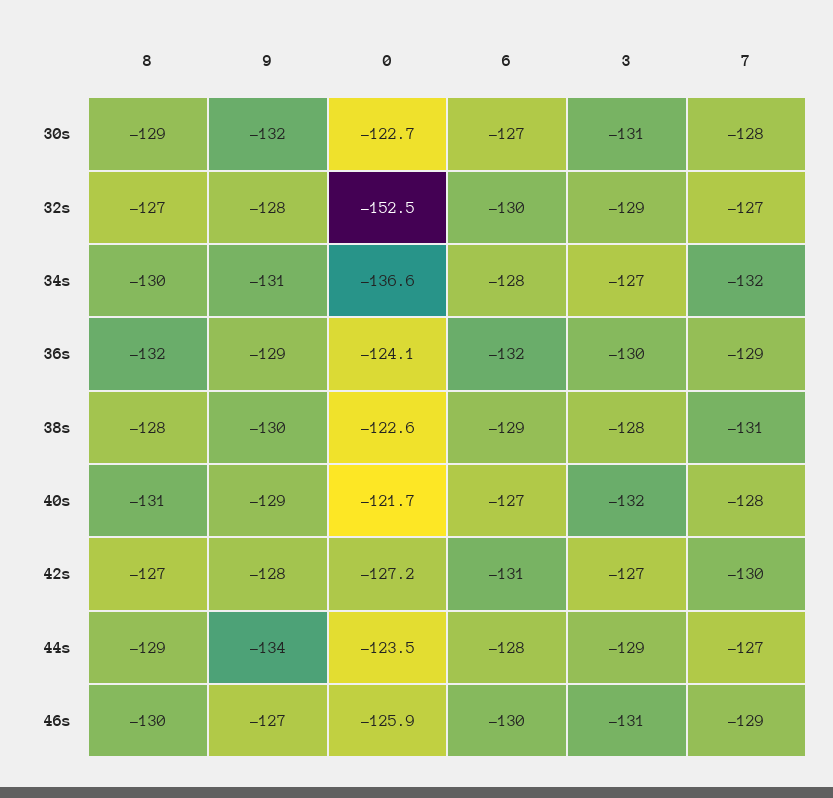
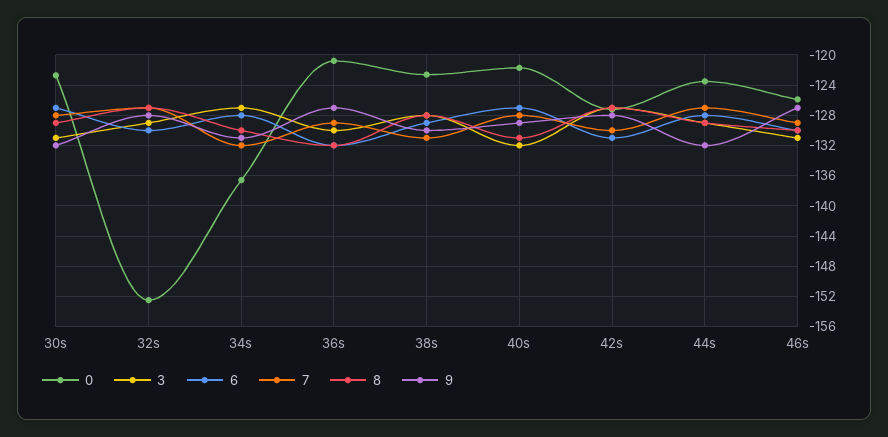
9, 36s: -129 -> -127
0, 36s: -124.1 -> -121
9, 44s: -134 -> -132

